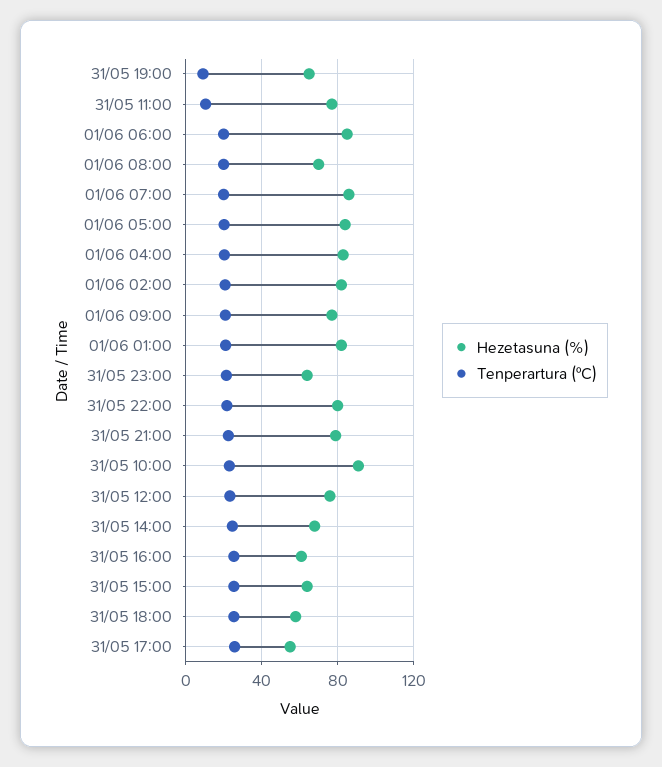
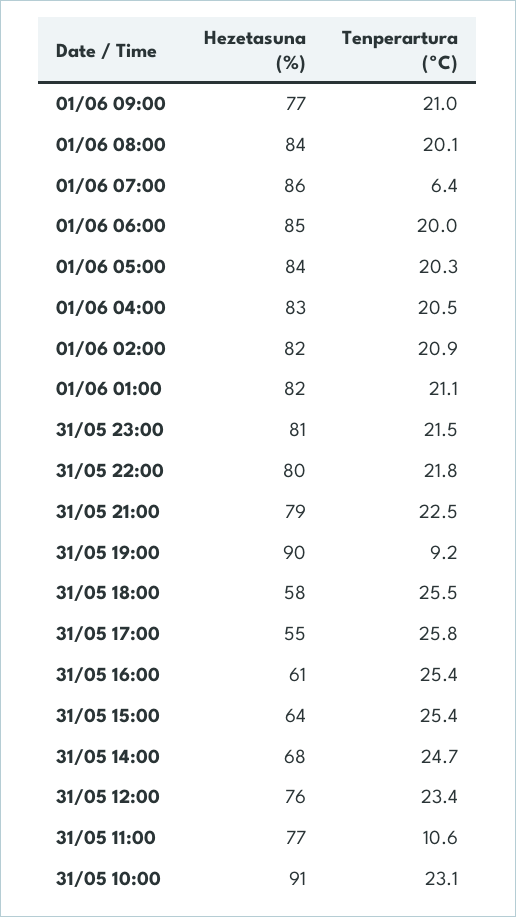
Hezetasuna (%), 31/05 19:00: 65 -> 90
Hezetasuna (%), 01/06 08:00: 70 -> 84
Tenperartura (ºC), 01/06 07:00: 20 -> 6.4
Hezetasuna (%), 31/05 23:00: 65 -> 81

